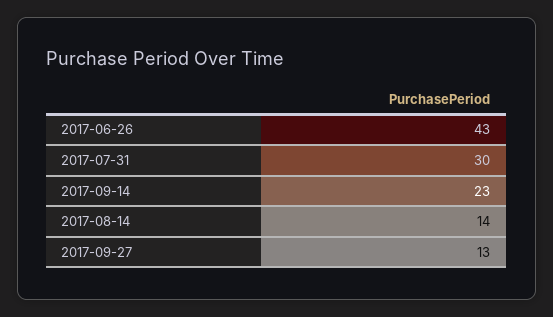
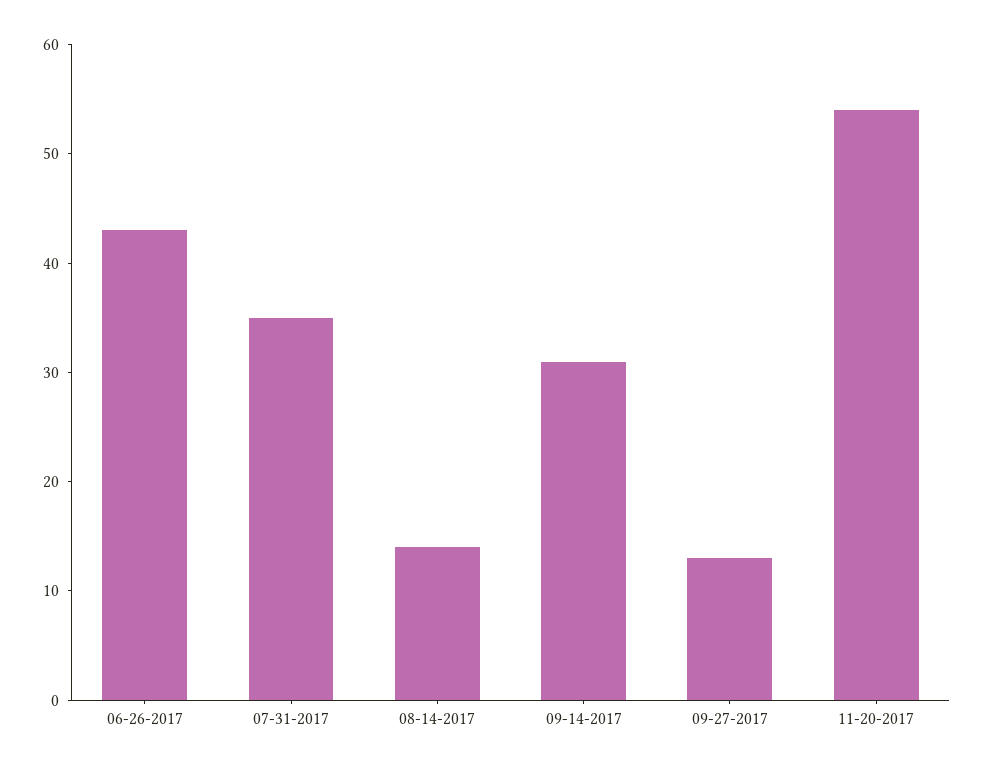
2017-07-31: 30 -> 35
2017-09-14: 23 -> 31
11-20-2017: none -> 54

